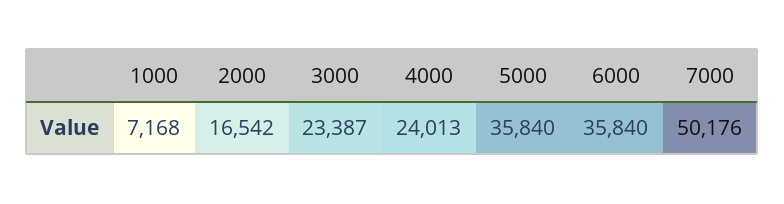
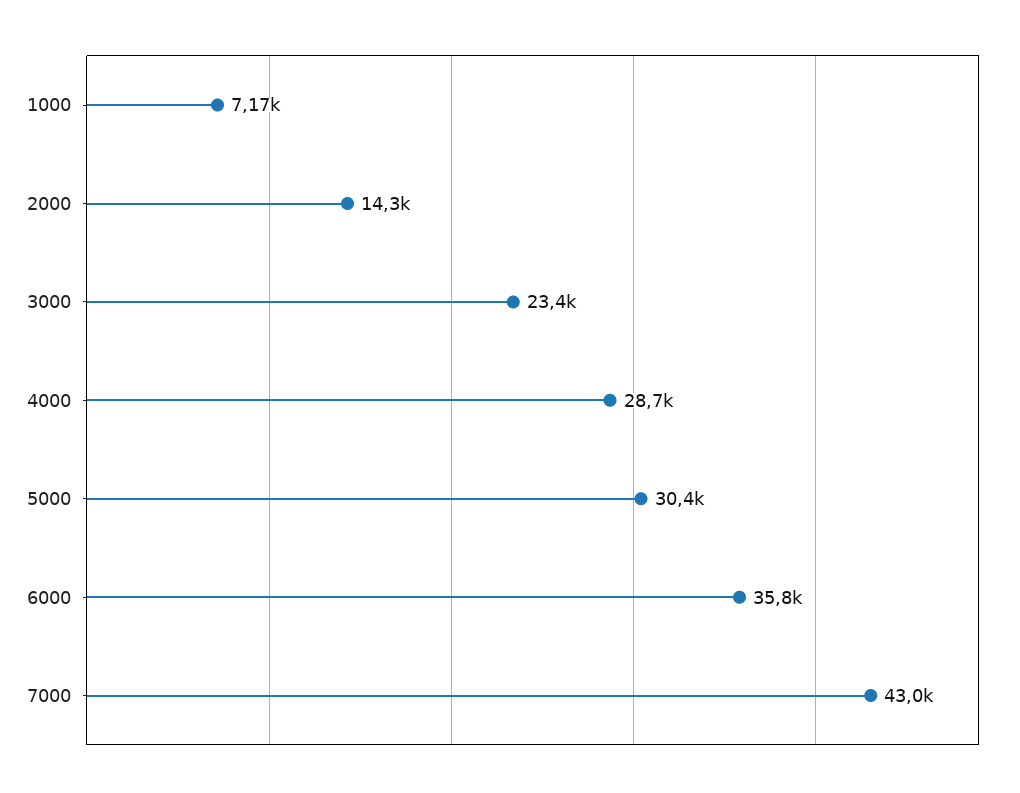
2000: 16542 -> 14300
4000: 24013 -> 28700
5000: 35840 -> 30400
7000: 50176 -> 43000

